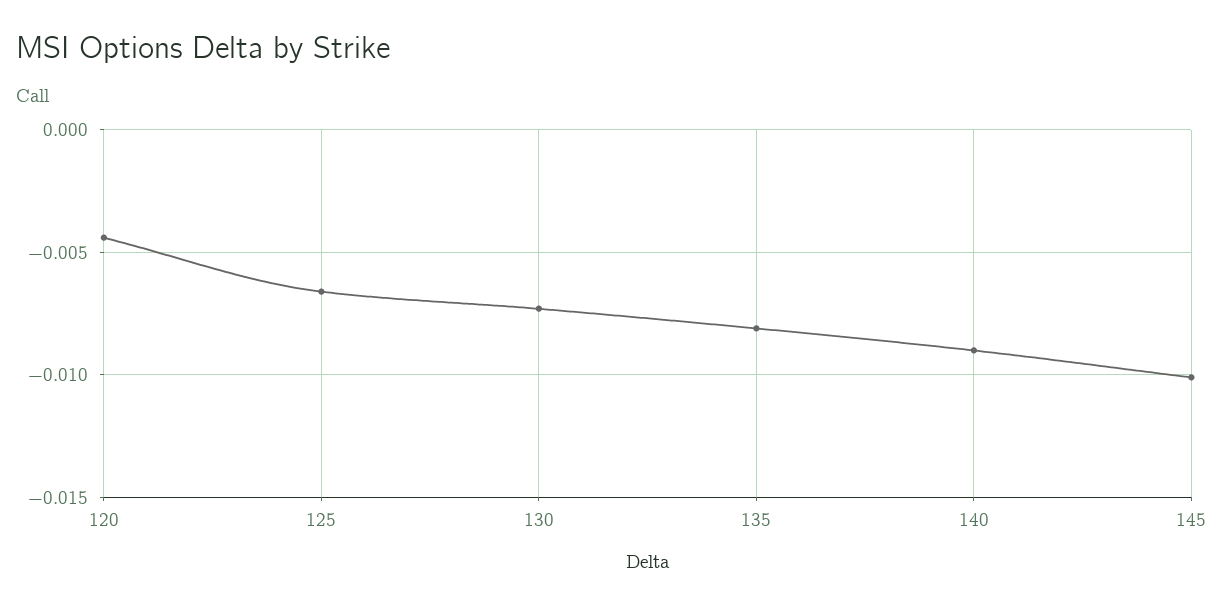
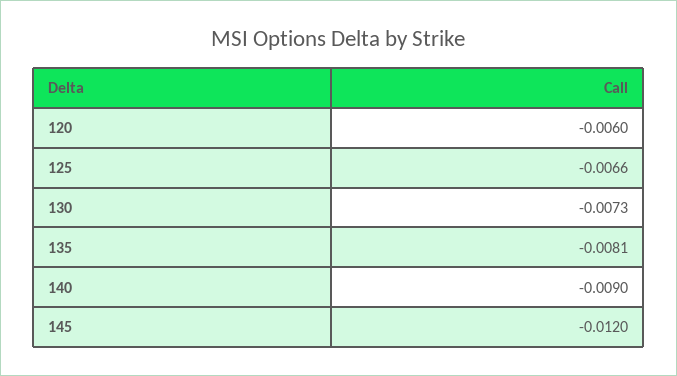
120: -0.0045 -> -0.006
145: -0.01 -> -0.012

